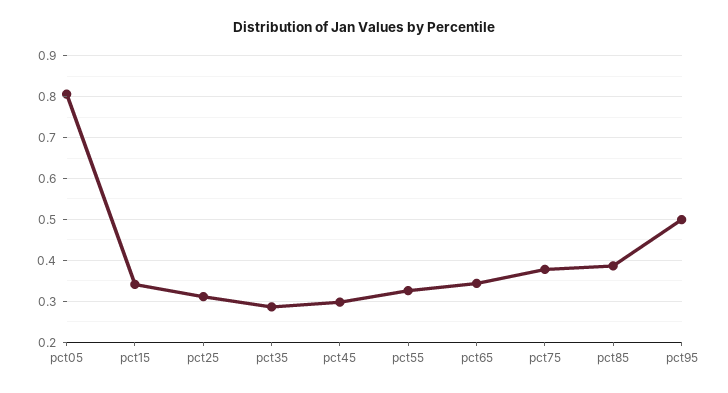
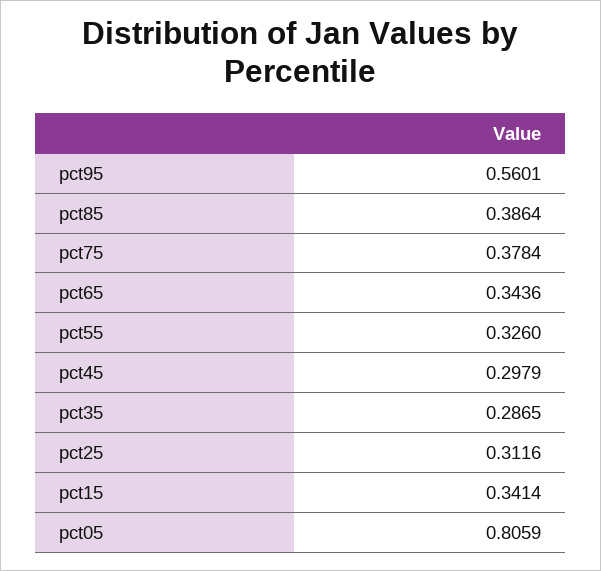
pct95: 0.5 -> 0.5601

